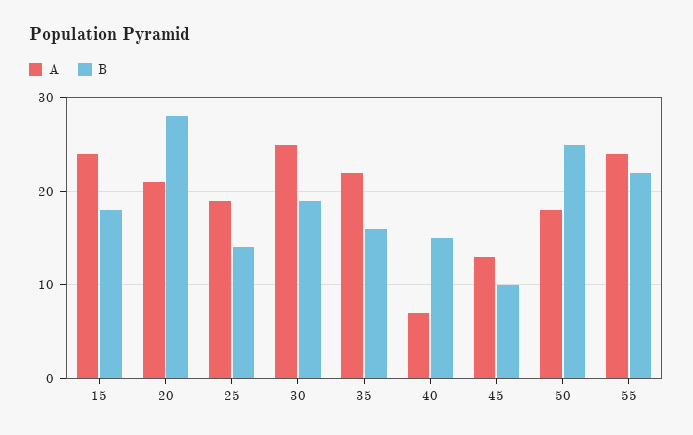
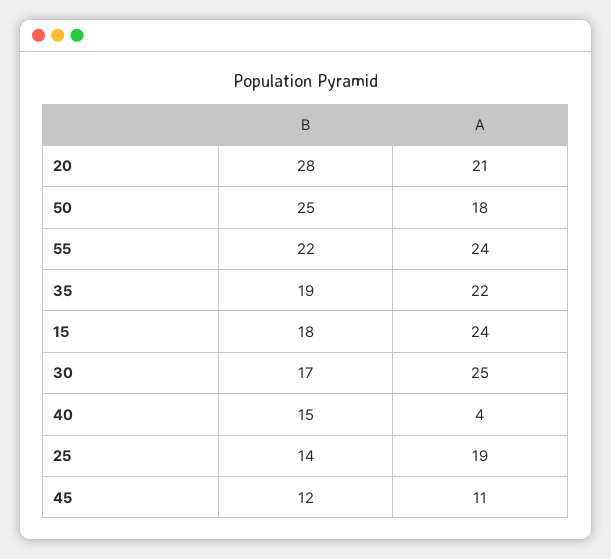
B, 30: 19 -> 17
B, 35: 16 -> 19
A, 40: 7 -> 4
A, 45: 13 -> 11
B, 45: 10 -> 12

